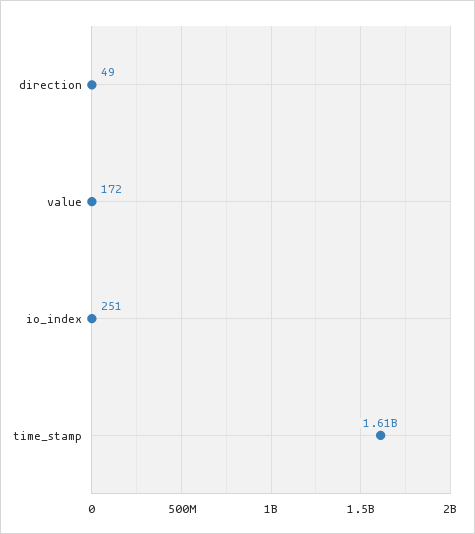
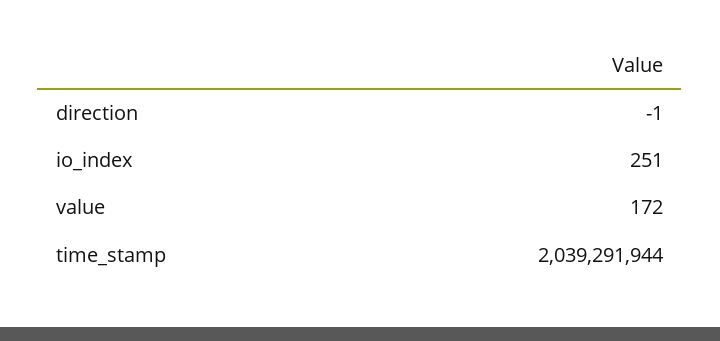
direction: 49 -> -1
time_stamp: 1610000000 -> 2039291944

